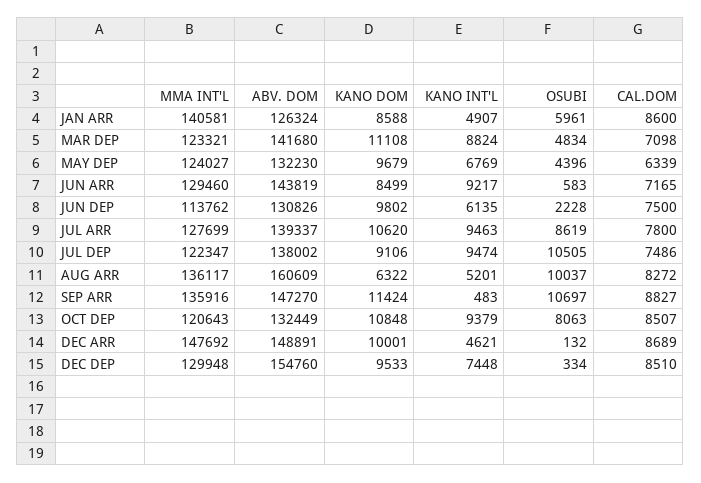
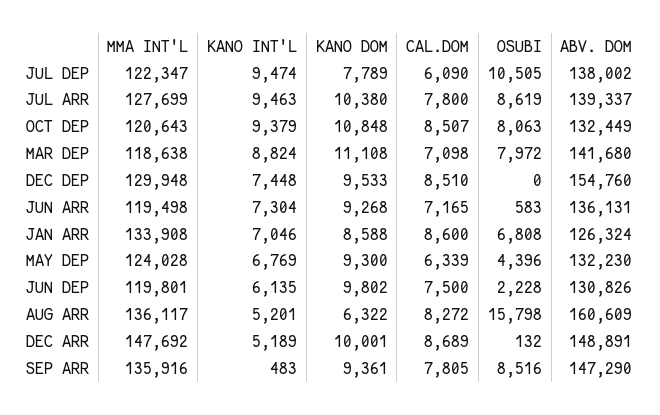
MMA INT'L, JAN ARR: 140581 -> 133908
KANO INT'L, JAN ARR: 4907 -> 7046
OSUBI, JAN ARR: 5961 -> 6808
MMA INT'L, MAR DEP: 123321 -> 118638
OSUBI, MAR DEP: 4834 -> 7972
MMA INT'L, MAY DEP: 124027 -> 124028
KANO DOM, MAY DEP: 9679 -> 9300
MMA INT'L, JUN ARR: 129460 -> 119498
ABV. DOM, JUN ARR: 143819 -> 136131
KANO DOM, JUN ARR: 8499 -> 9268
KANO INT'L, JUN ARR: 9217 -> 7304
MMA INT'L, JUN DEP: 113762 -> 119801
KANO DOM, JUL ARR: 10620 -> 10380
KANO DOM, JUL DEP: 9106 -> 7789
CAL.DOM, JUL DEP: 7486 -> 6090
OSUBI, AUG ARR: 10037 -> 15798
ABV. DOM, SEP ARR: 147270 -> 147290
KANO DOM, SEP ARR: 11424 -> 9361
OSUBI, SEP ARR: 10697 -> 8516
CAL.DOM, SEP ARR: 8827 -> 7805
KANO INT'L, DEC ARR: 4621 -> 5189
OSUBI, DEC DEP: 334 -> 0

